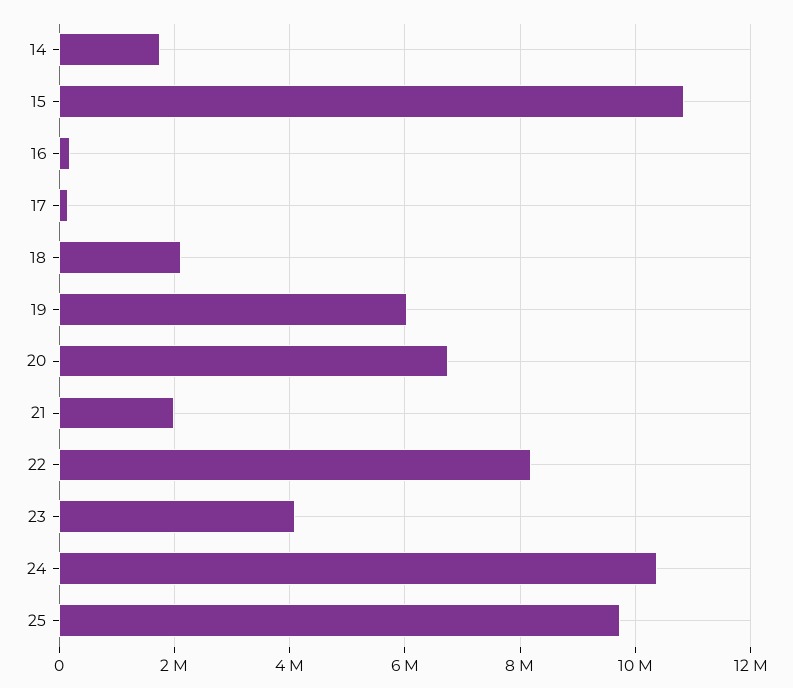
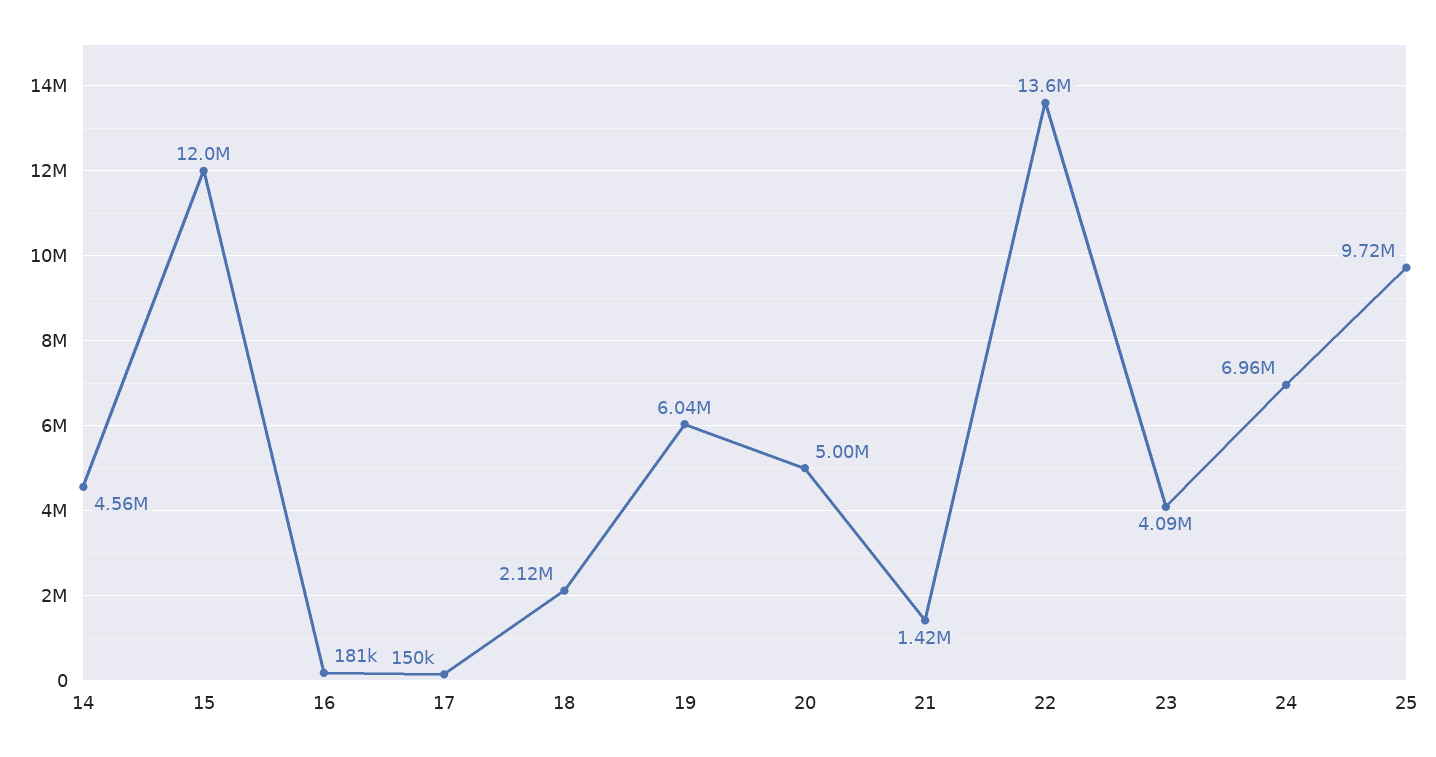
14: 1800000 -> 4560000
15: 10800000 -> 12000000
20: 6800000 -> 5000000
21: 2000000 -> 1420000
22: 8200000 -> 13600000
24: 10400000 -> 6960000

